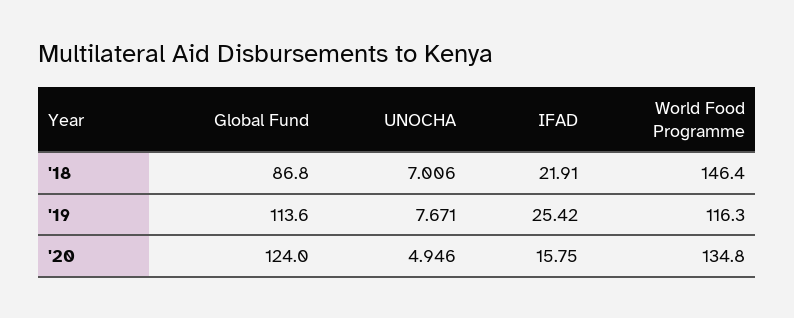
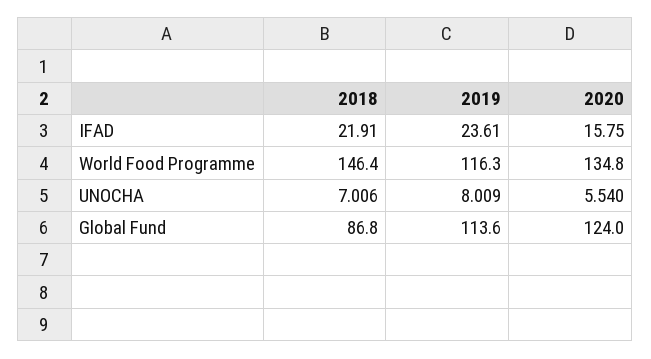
UNOCHA, '19: 7.671 -> 8.009
IFAD, '19: 25.42 -> 23.61
UNOCHA, '20: 4.946 -> 5.54

